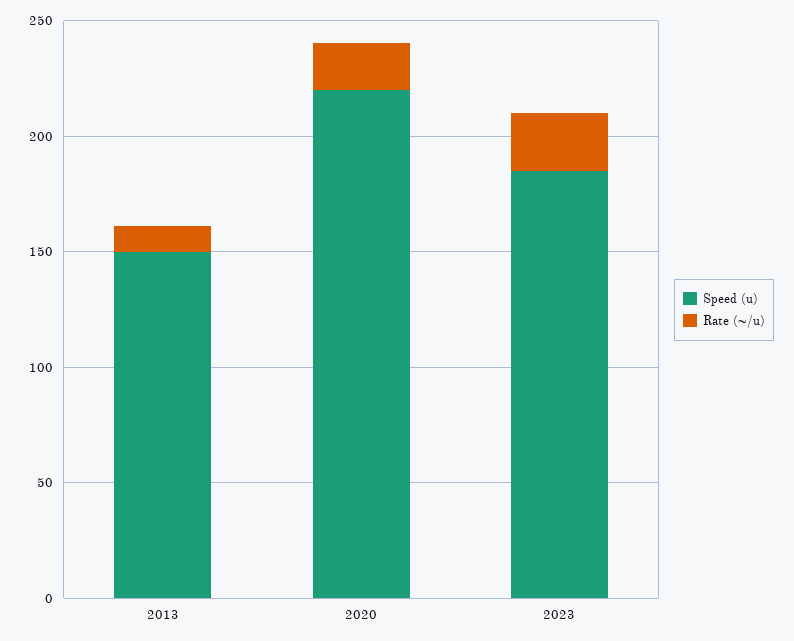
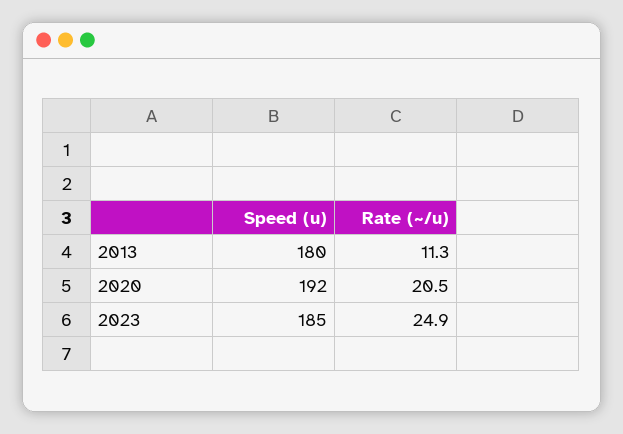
Speed (u), 2013: 150 -> 180
Speed (u), 2020: 220 -> 192

